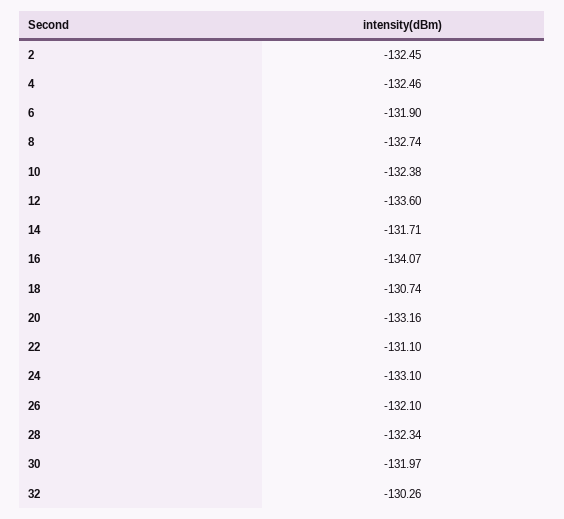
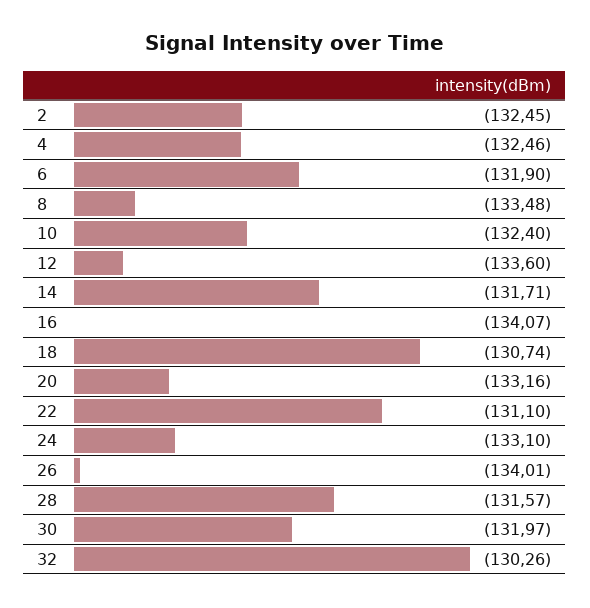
8: -132.74 -> -133.48
10: -132.38 -> -132.4
26: -132.1 -> -134.01
28: -132.34 -> -131.57

